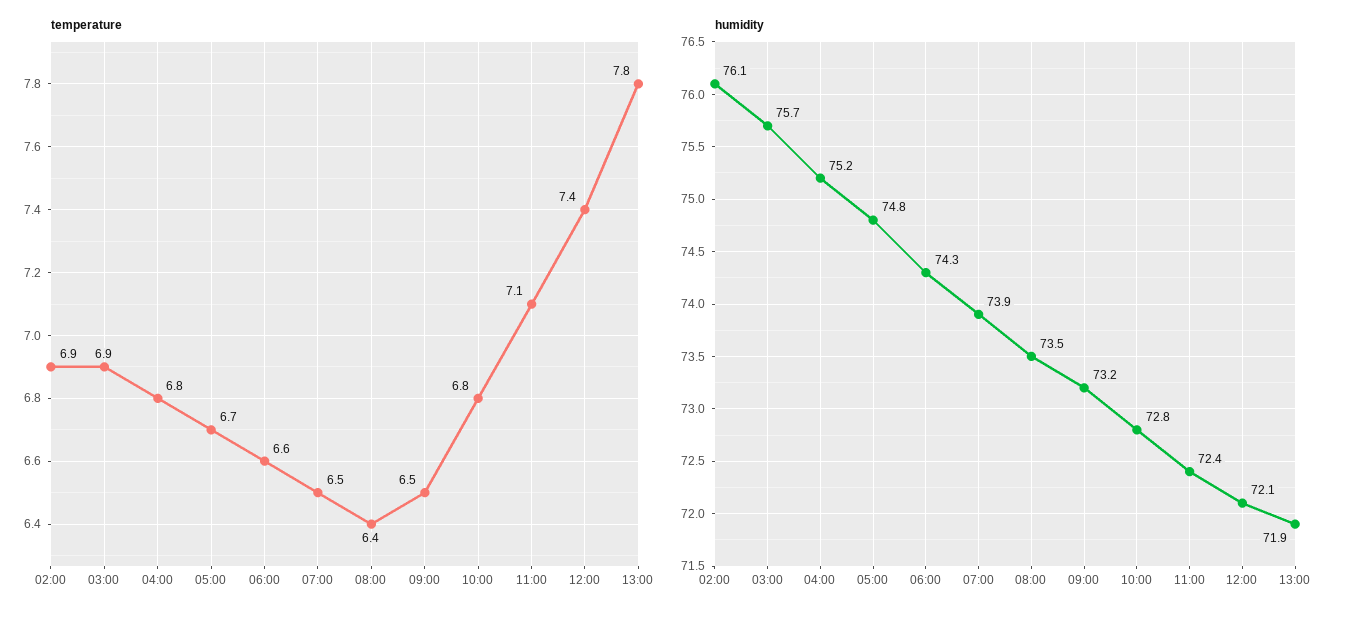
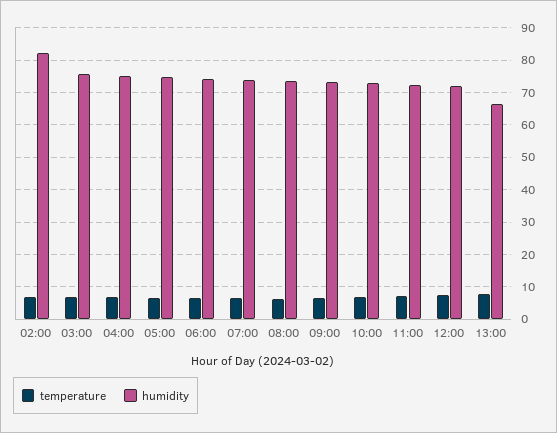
humidity, 02:00: 76.1 -> 82
humidity, 13:00: 71.9 -> 66

